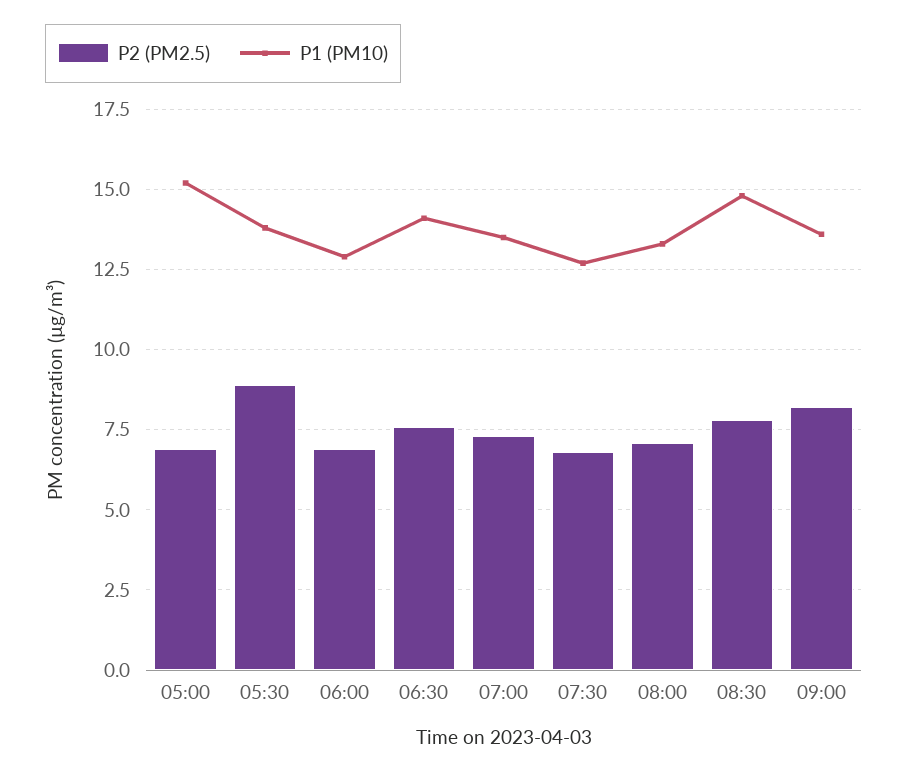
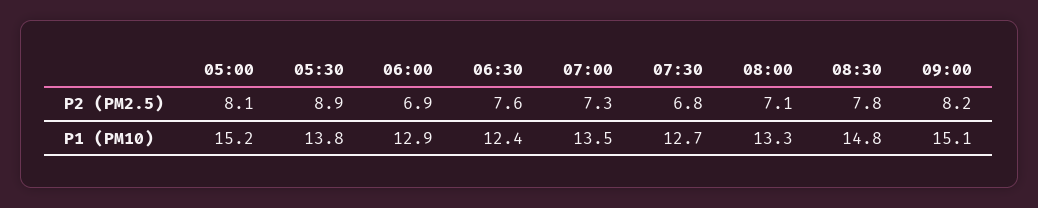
P2 (PM2.5), 05:00: 7 -> 8.1
P1 (PM10), 06:30: 14 -> 12.4
P1 (PM10), 09:00: 13.5 -> 15.1

